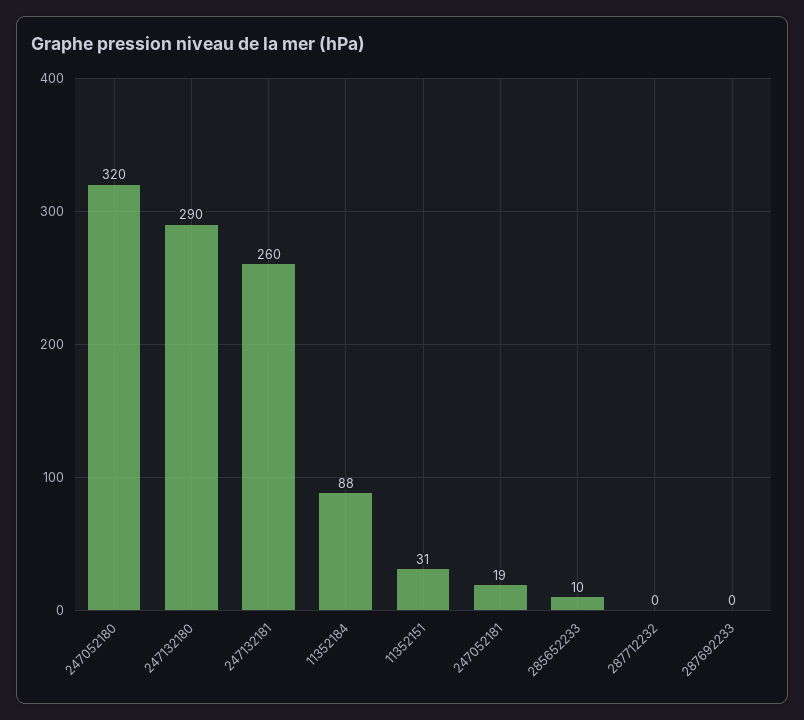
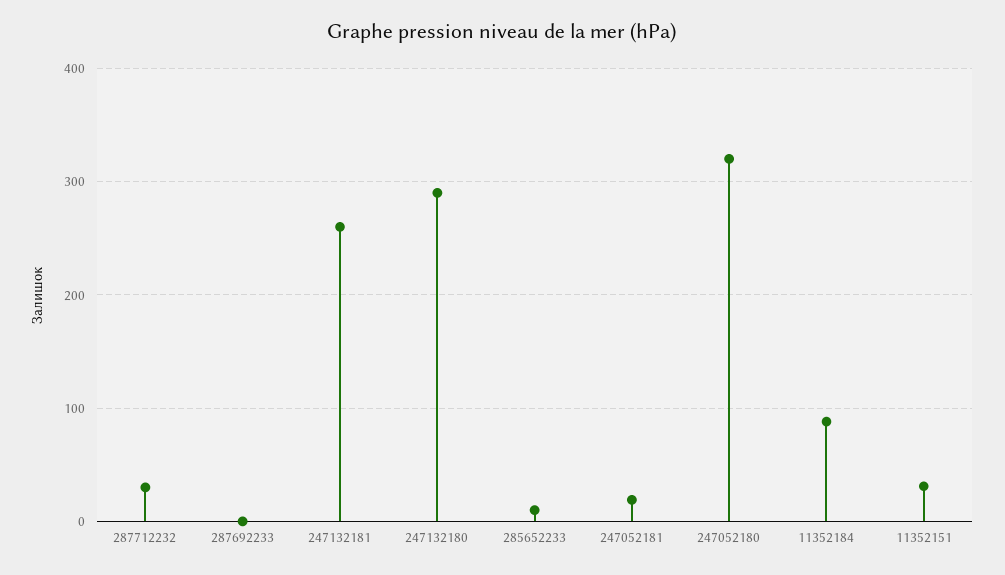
287712232: 0 -> 30

